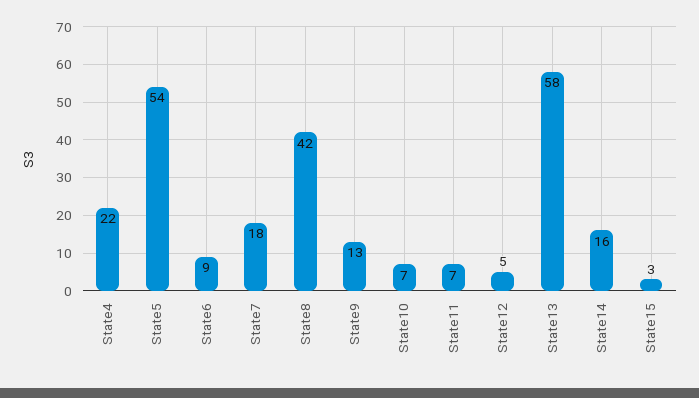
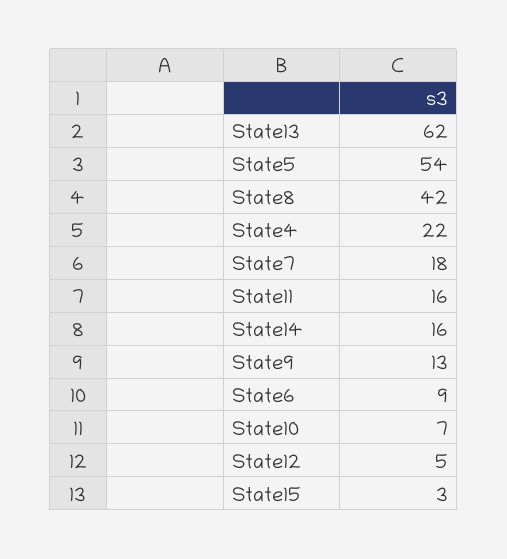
State11: 7 -> 16
State13: 58 -> 62

